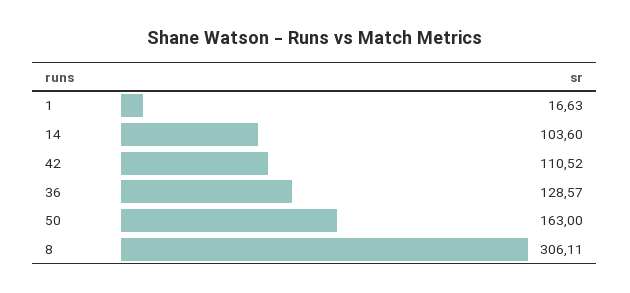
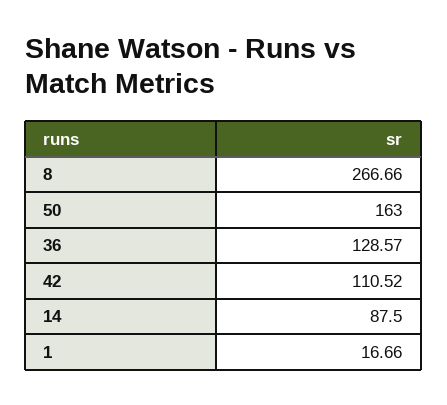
1: 16.63 -> 16.66
14: 103.6 -> 87.5
8: 306.11 -> 266.66

